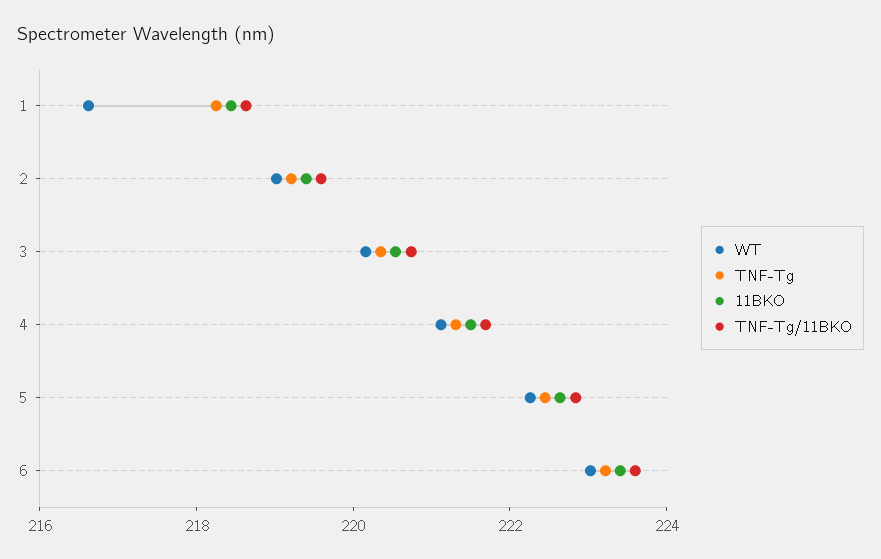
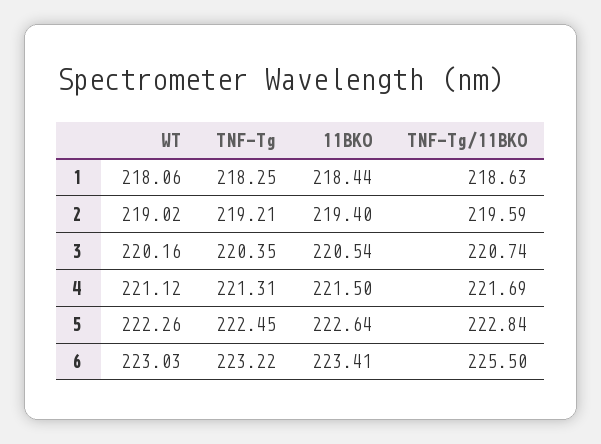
WT, 1: 216.5 -> 218.06
TNF-Tg/11BKO, 6: 223.5 -> 225.5

